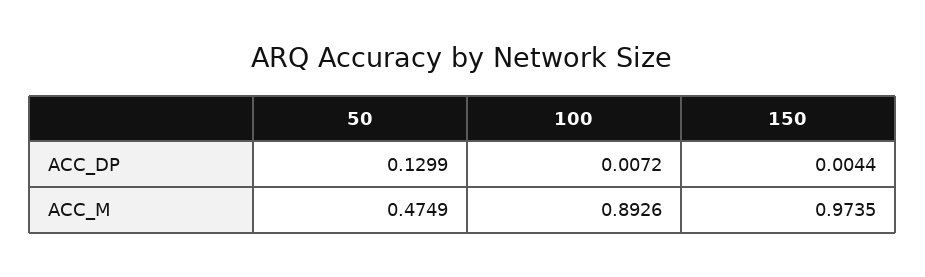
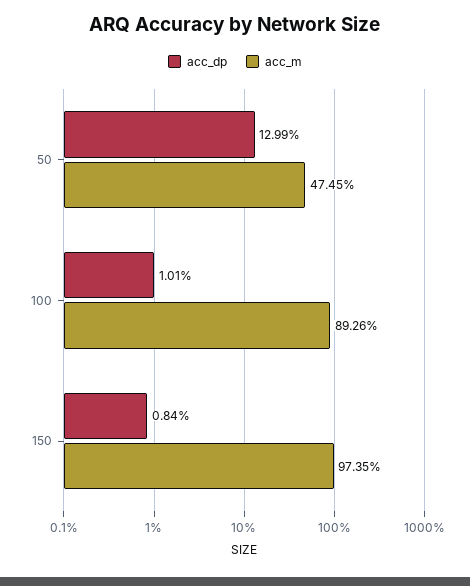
ACC_DP, 100: 0.0072 -> 0.0101
ACC_DP, 150: 0.0044 -> 0.0084
ACC_M, 50: 0.4749 -> 0.4745

